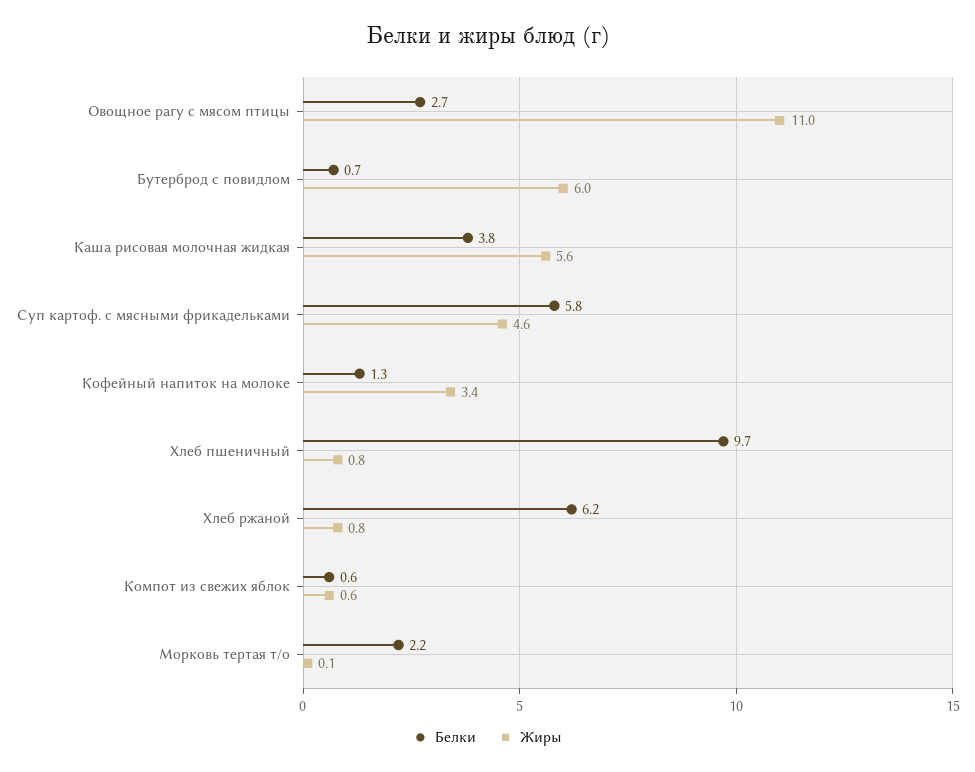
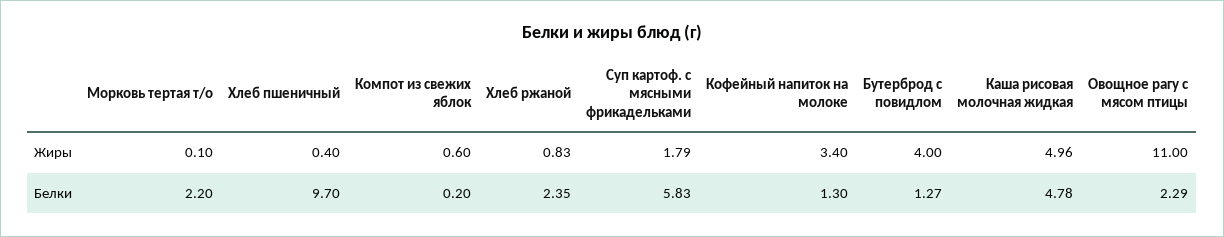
Белки, Овощное рагу с мясом птицы: 2.7 -> 2.29
Белки, Бутерброд с повидлом: 0.7 -> 1.27
Жиры, Бутерброд с повидлом: 6 -> 4
Белки, Каша рисовая молочная жидкая: 3.8 -> 4.78
Жиры, Каша рисовая молочная жидкая: 5.6 -> 4.96
Жиры, Суп картоф. с мясными фрикадельками: 4.6 -> 1.79
Жиры, Хлеб пшеничный: 0.8 -> 0.4
Белки, Хлеб ржаной: 6.2 -> 2.35
Белки, Компот из свежих яблок: 0.6 -> 0.2

